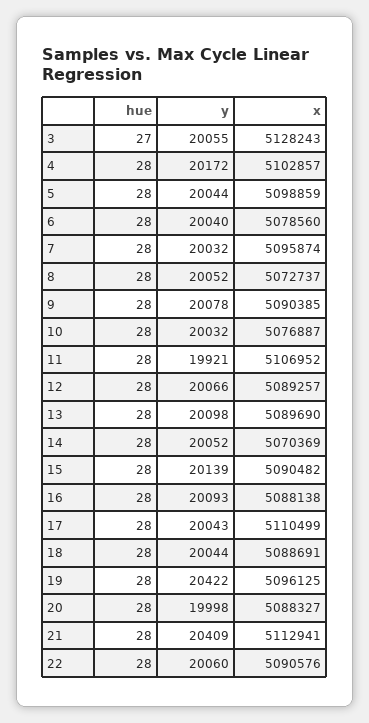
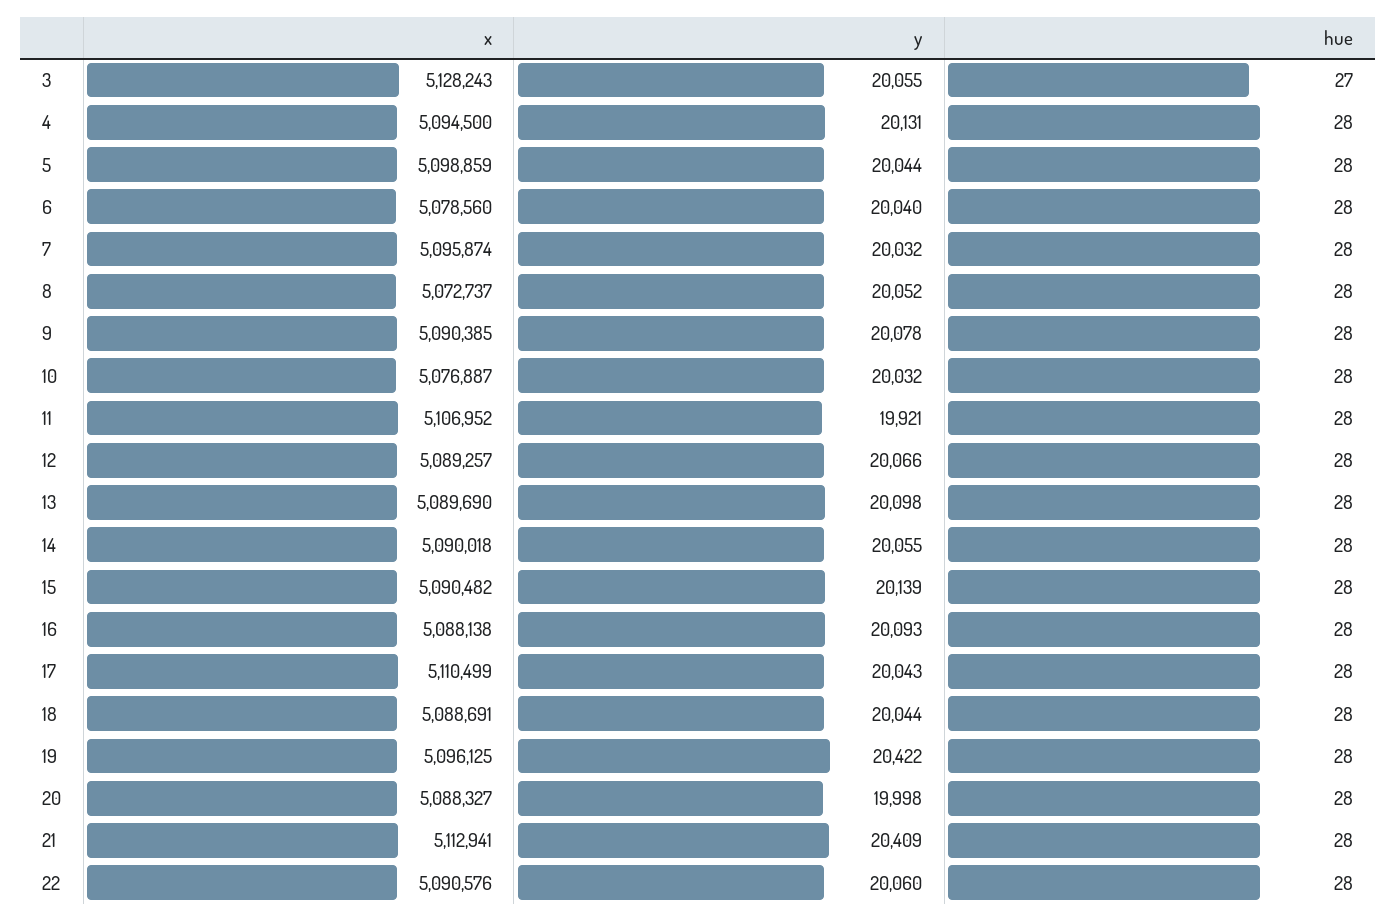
y, 4: 20172 -> 20131
x, 4: 5102857 -> 5094500
y, 14: 20052 -> 20055
x, 14: 5070369 -> 5090018

